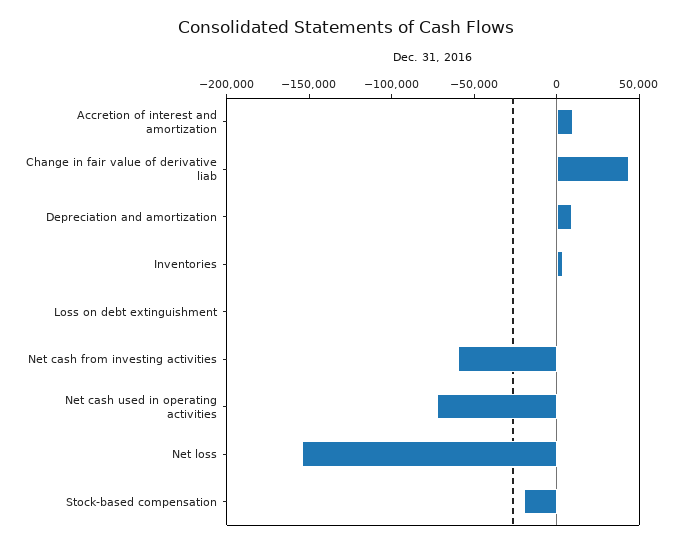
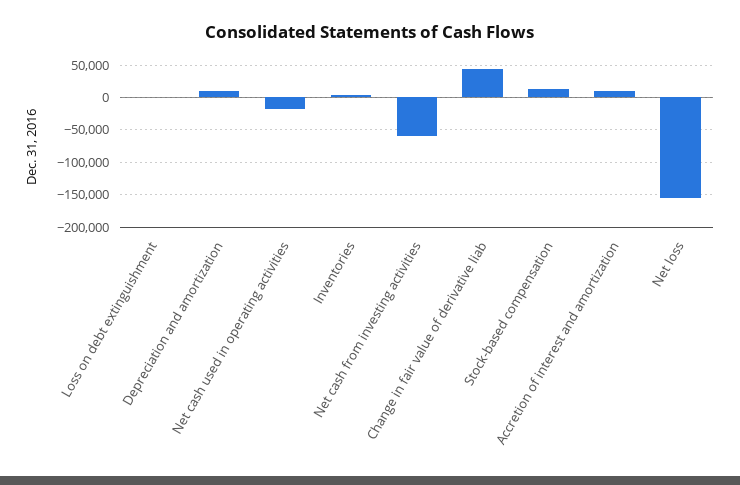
Net cash used in operating activities: -70000 -> -20000
Stock-based compensation: -20000 -> 10000

